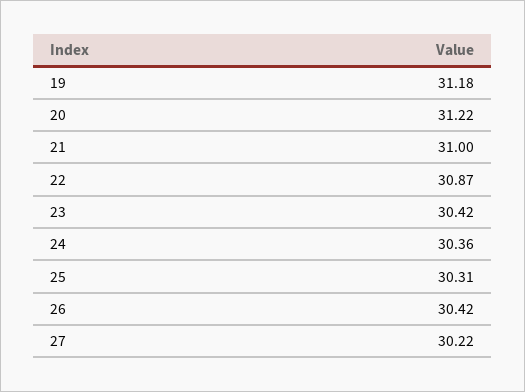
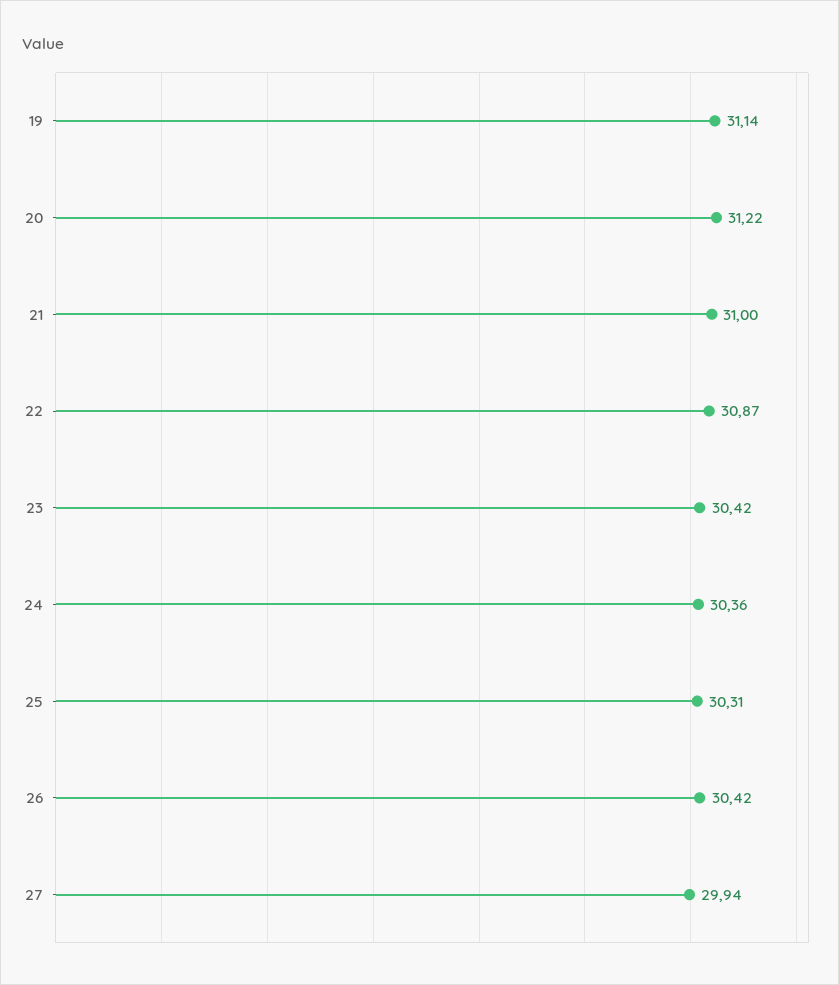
19: 31.18 -> 31.14
27: 30.22 -> 29.94

